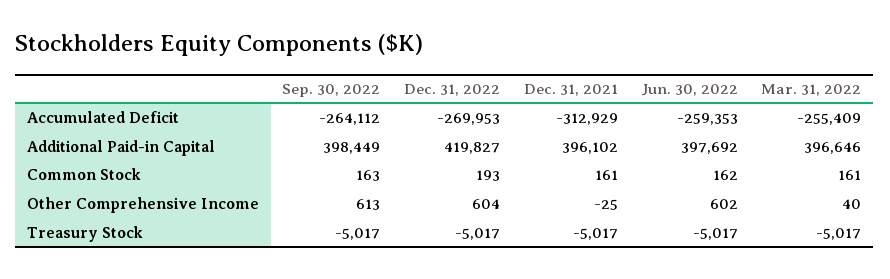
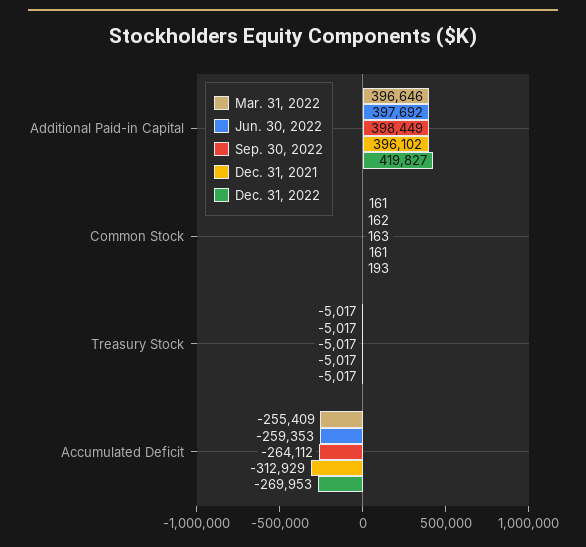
Sep. 30, 2022, Other Comprehensive Income: 613 -> none
Dec. 31, 2022, Other Comprehensive Income: 604 -> none
Dec. 31, 2021, Other Comprehensive Income: -25 -> none
Jun. 30, 2022, Other Comprehensive Income: 602 -> none
Mar. 31, 2022, Other Comprehensive Income: 40 -> none

